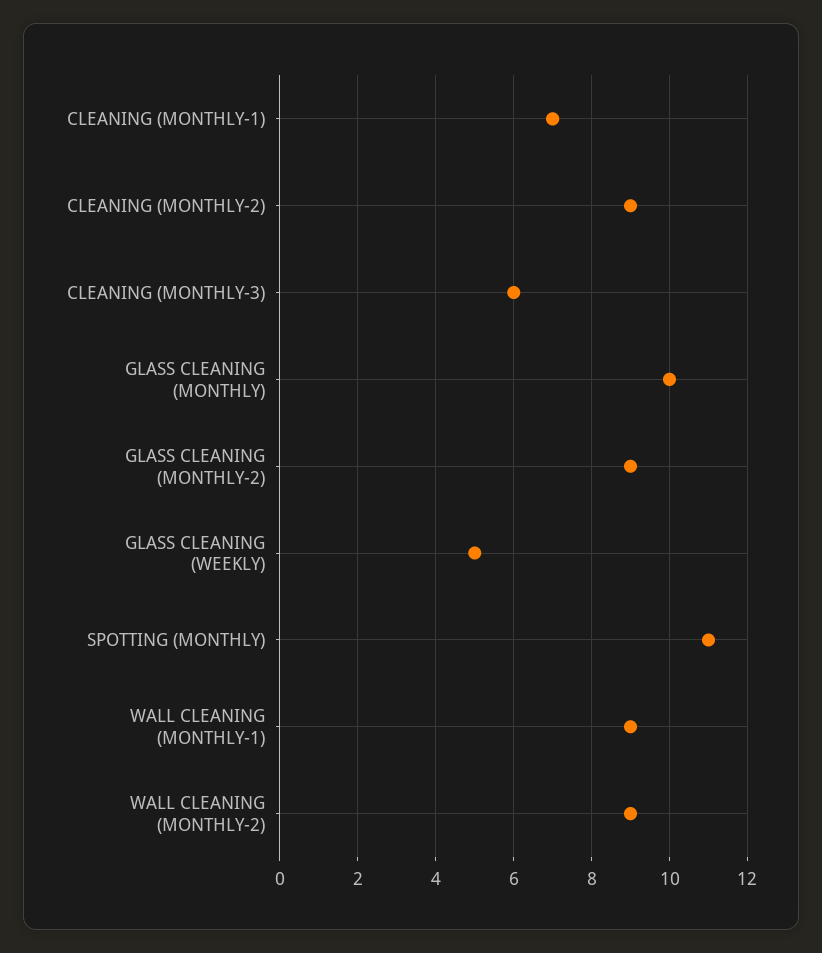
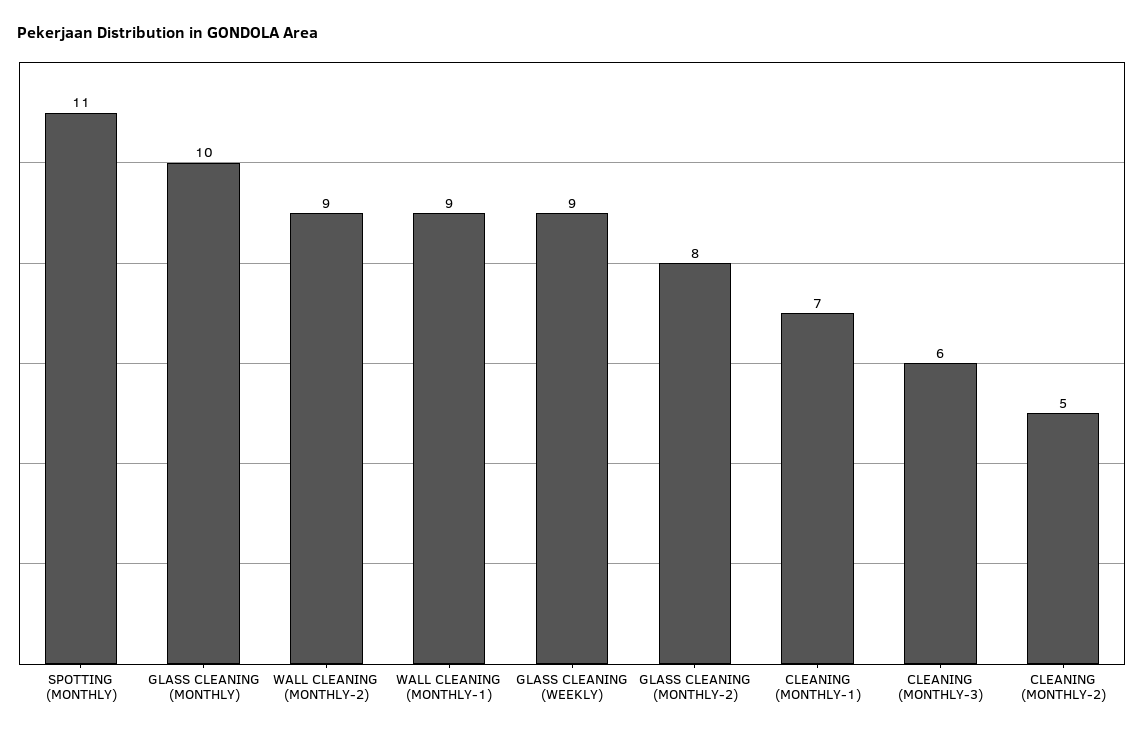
CLEANING (MONTHLY-2): 9 -> 5
GLASS CLEANING (MONTHLY-2): 9 -> 8
GLASS CLEANING (WEEKLY): 5 -> 9

